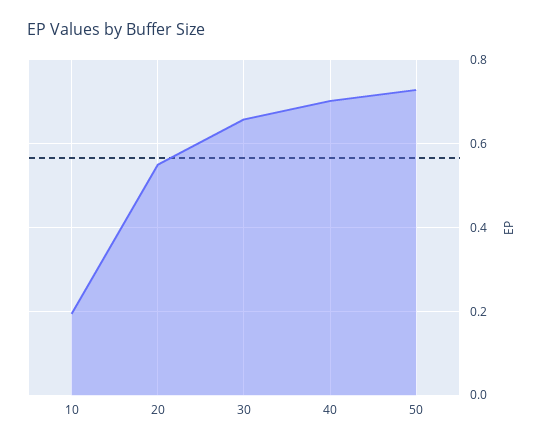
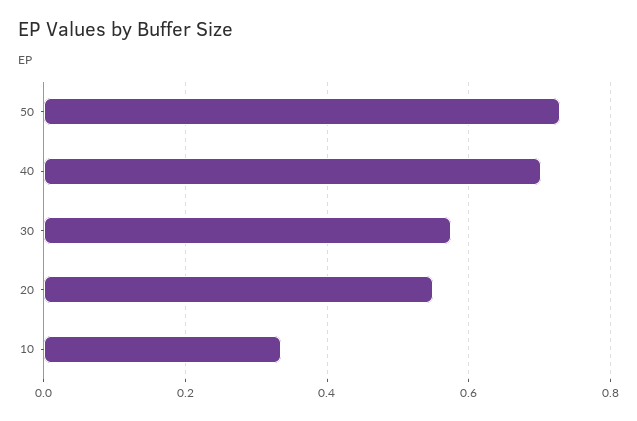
10: 0.2 -> 0.34
30: 0.66 -> 0.58

